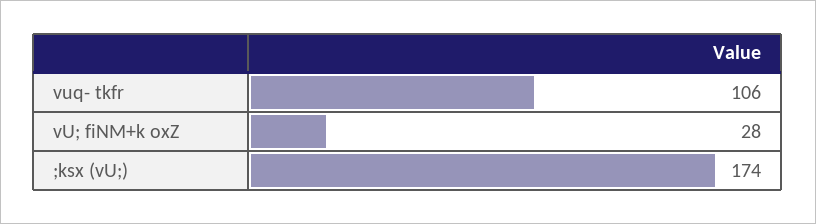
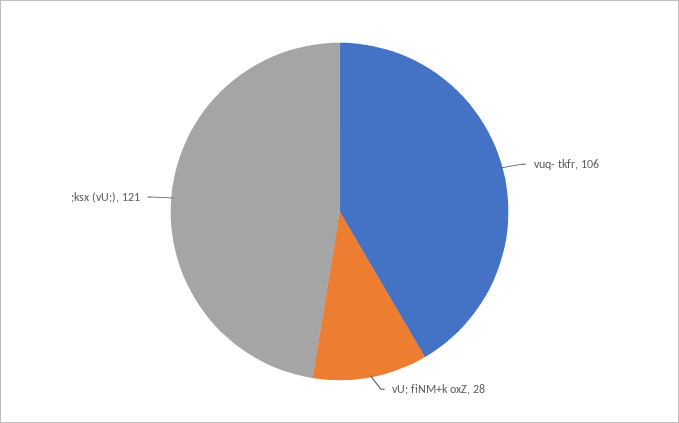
;ksx (vU;): 174 -> 121

